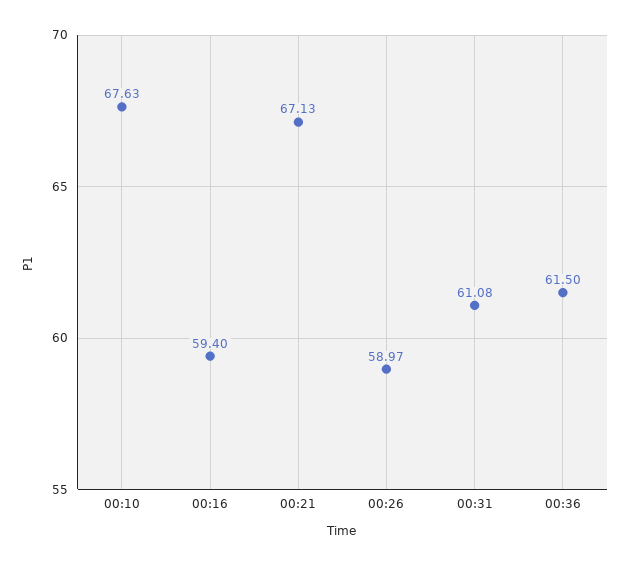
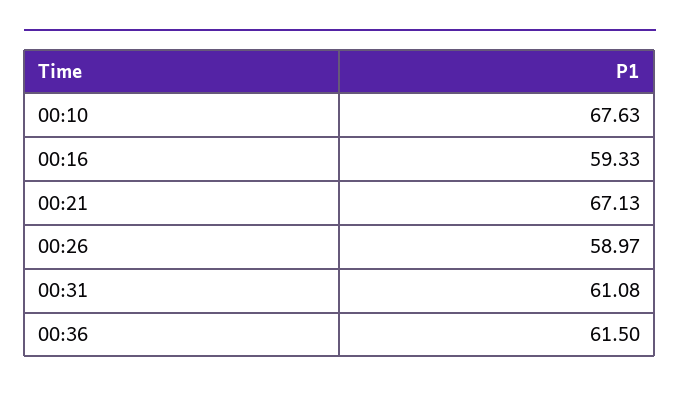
00:16: 59.4 -> 59.33

